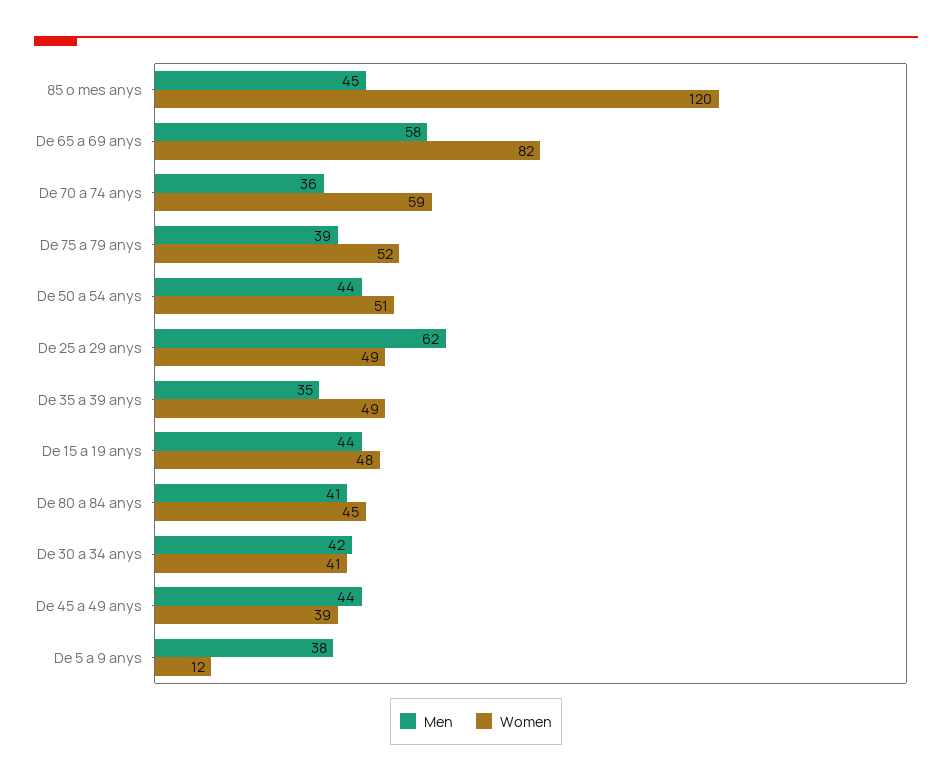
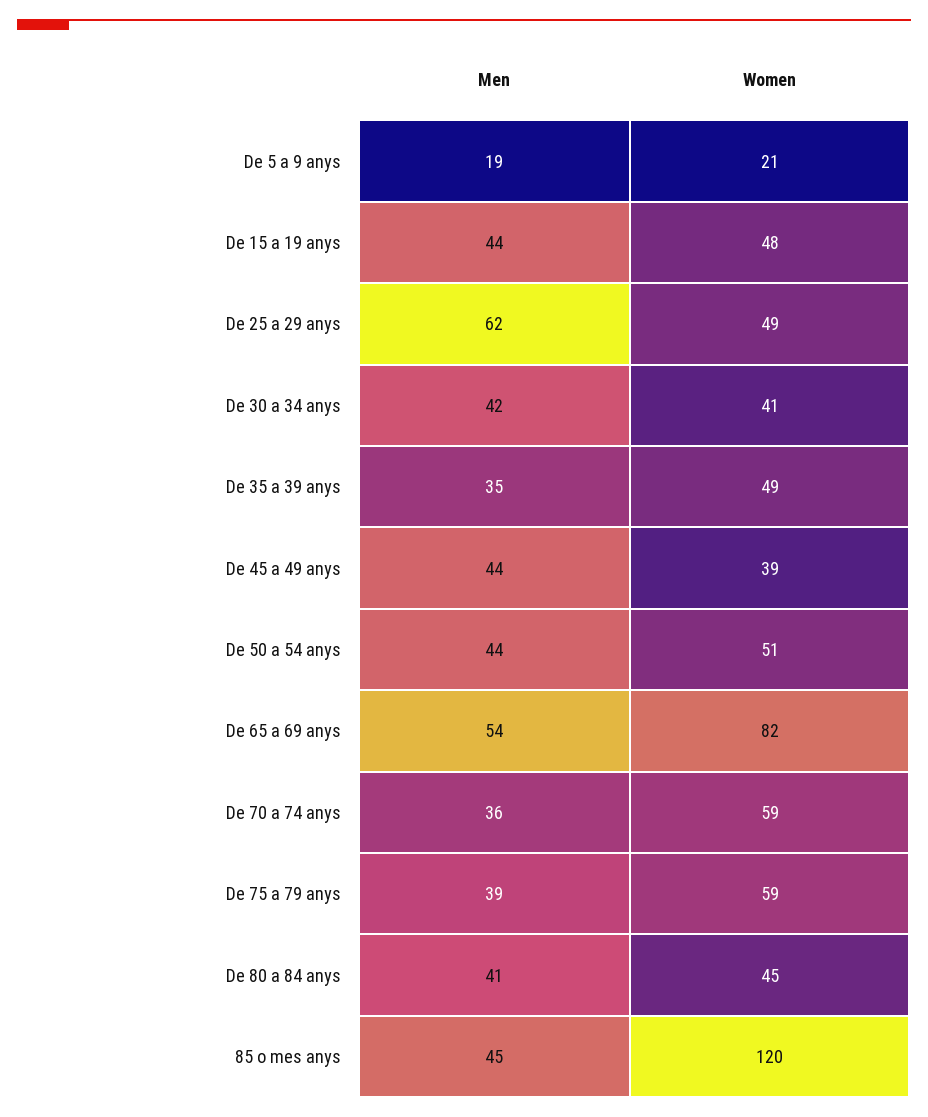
Men, De 65 a 69 anys: 58 -> 54
Women, De 75 a 79 anys: 52 -> 59
Men, De 5 a 9 anys: 38 -> 19
Women, De 5 a 9 anys: 12 -> 21

